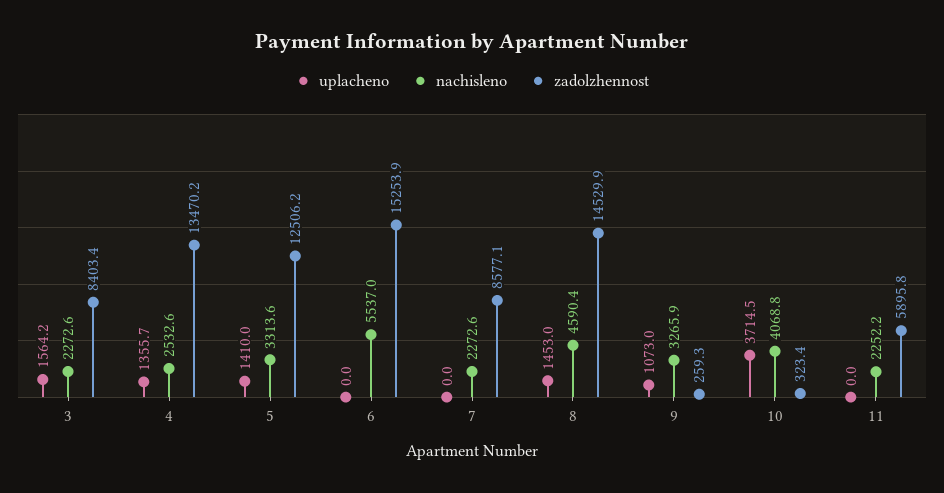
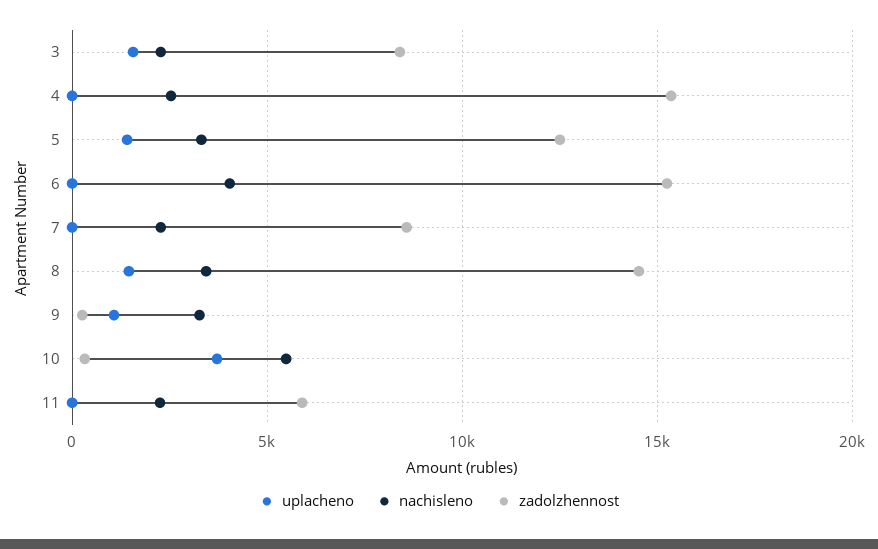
uplacheno, 4: 1355.7 -> 0
zadolzhennost, 4: 13470.2 -> 15500
nachisleno, 6: 5537 -> 4000
nachisleno, 8: 4590.4 -> 3500
nachisleno, 10: 4068.8 -> 5500

